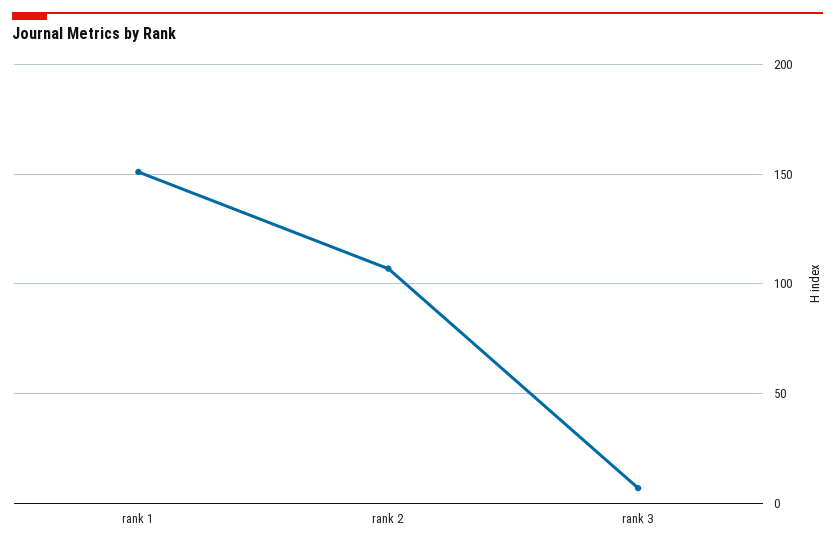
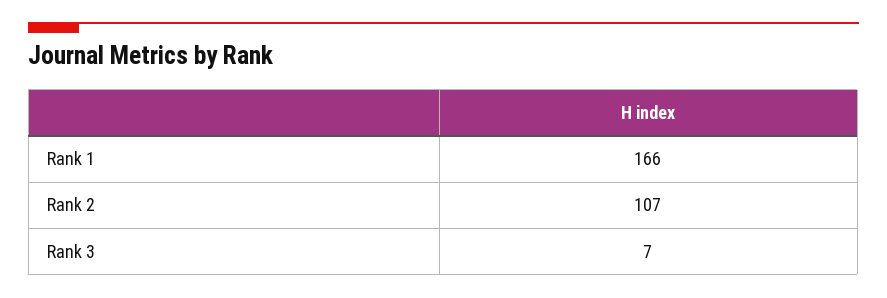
rank 1: 150 -> 166

